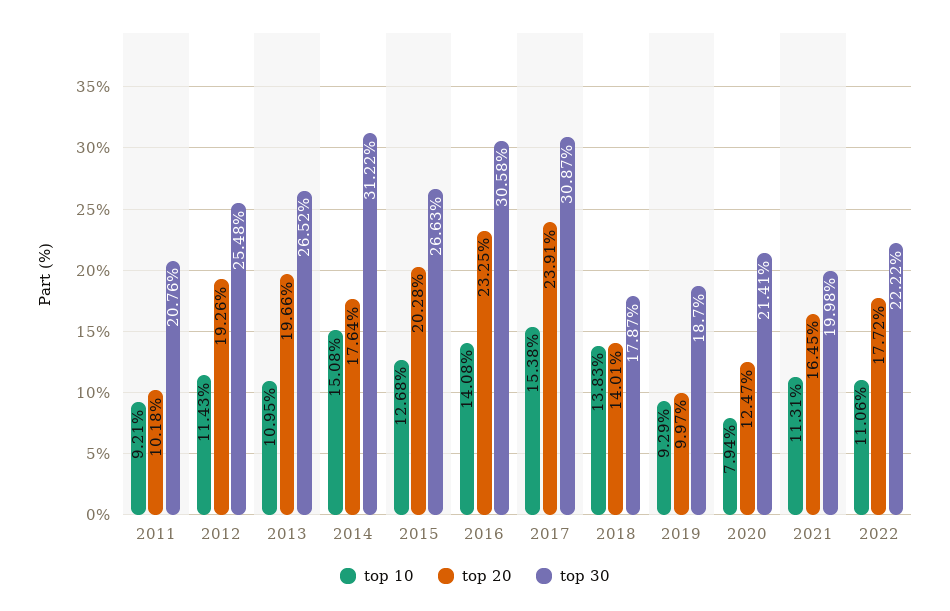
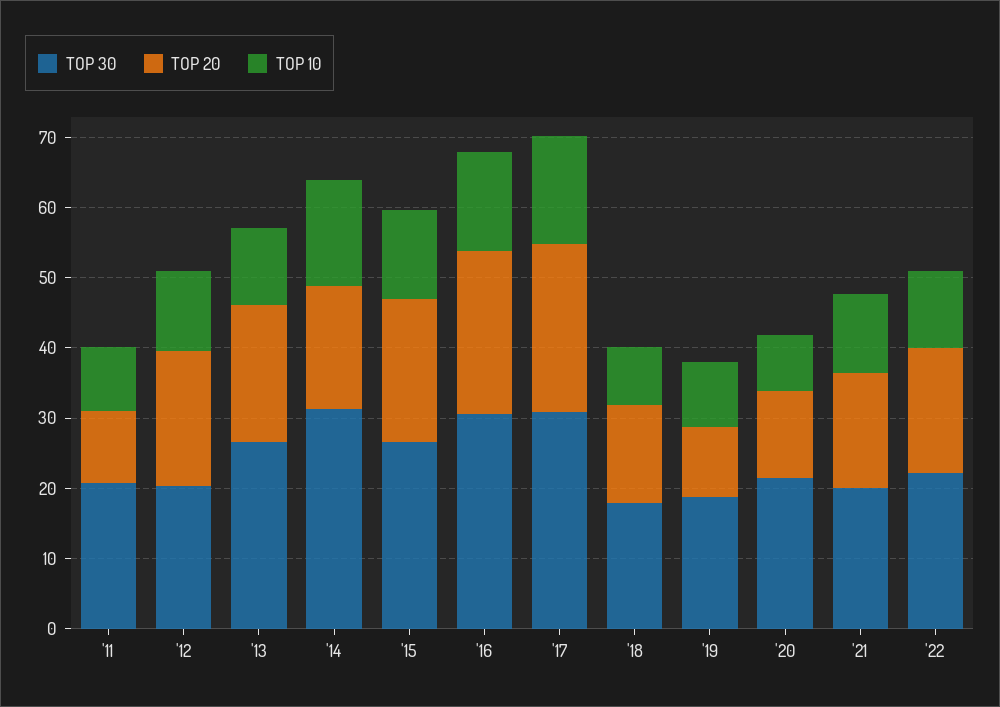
top 30, 2012: 25.48 -> 20
top 10, 2018: 13.83 -> 8

